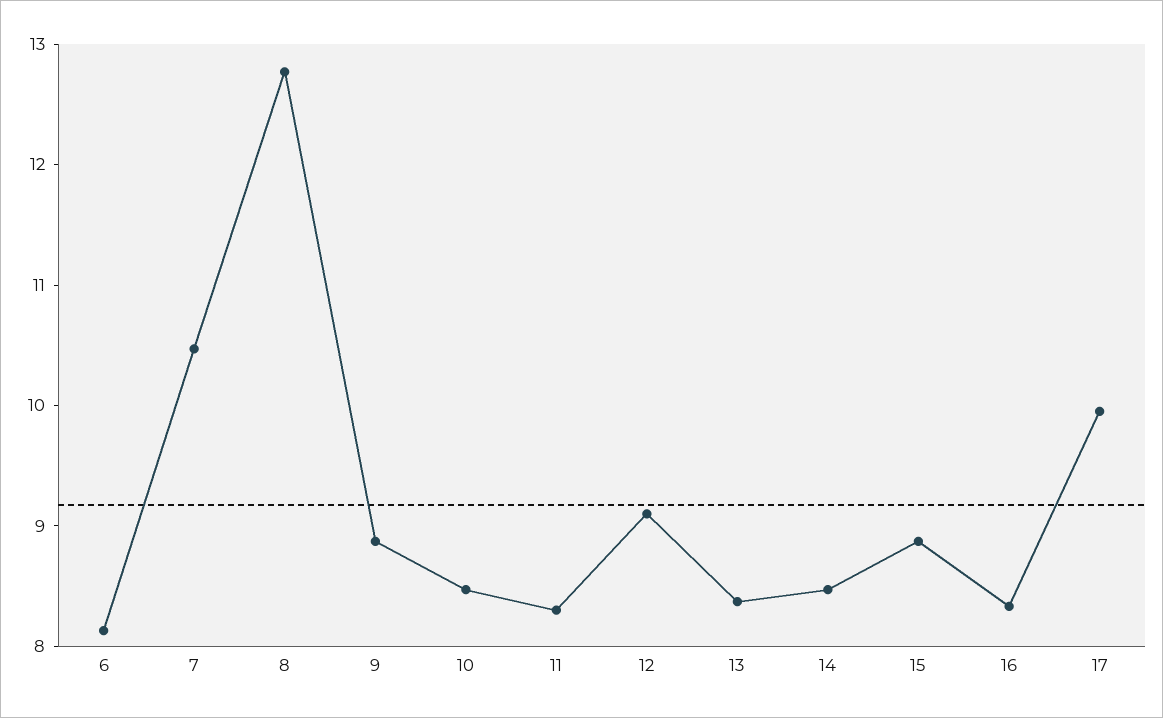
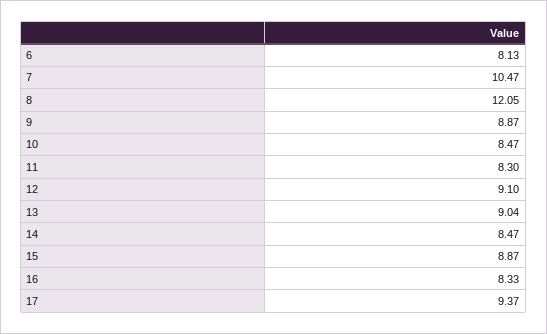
8: 12.8 -> 12.05
13: 8.4 -> 9.04
17: 10 -> 9.37

